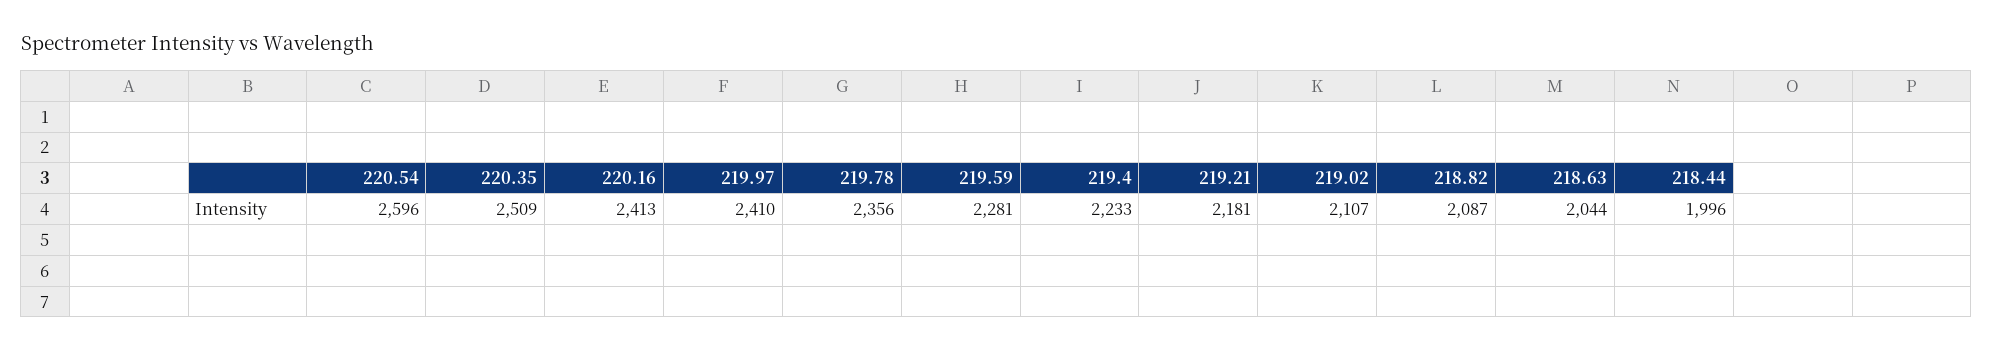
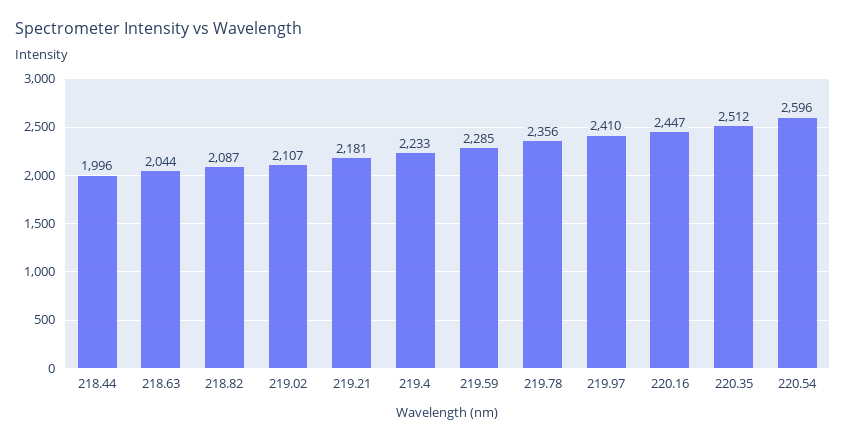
220.35: 2509 -> 2512
220.16: 2413 -> 2447
219.59: 2281 -> 2285

